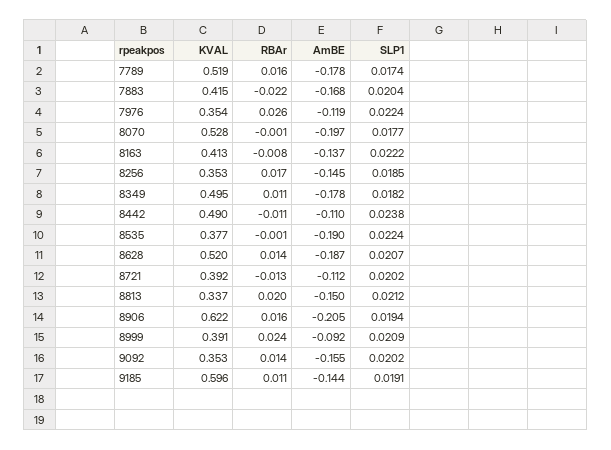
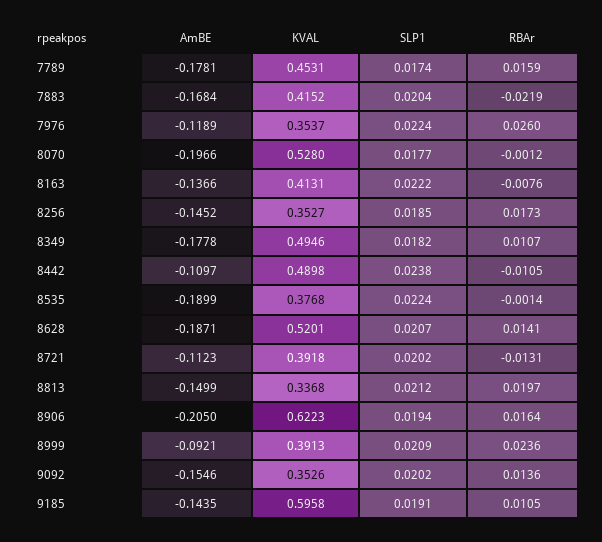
KVAL, 7789: 0.519 -> 0.4531

